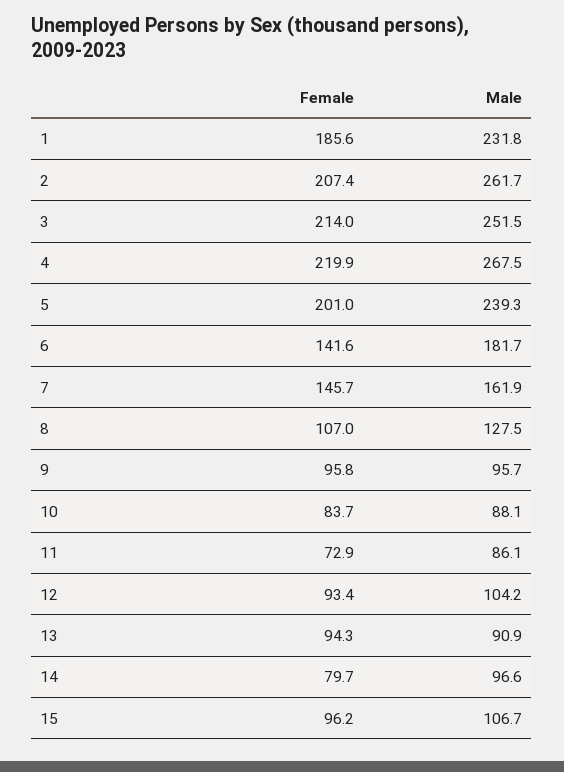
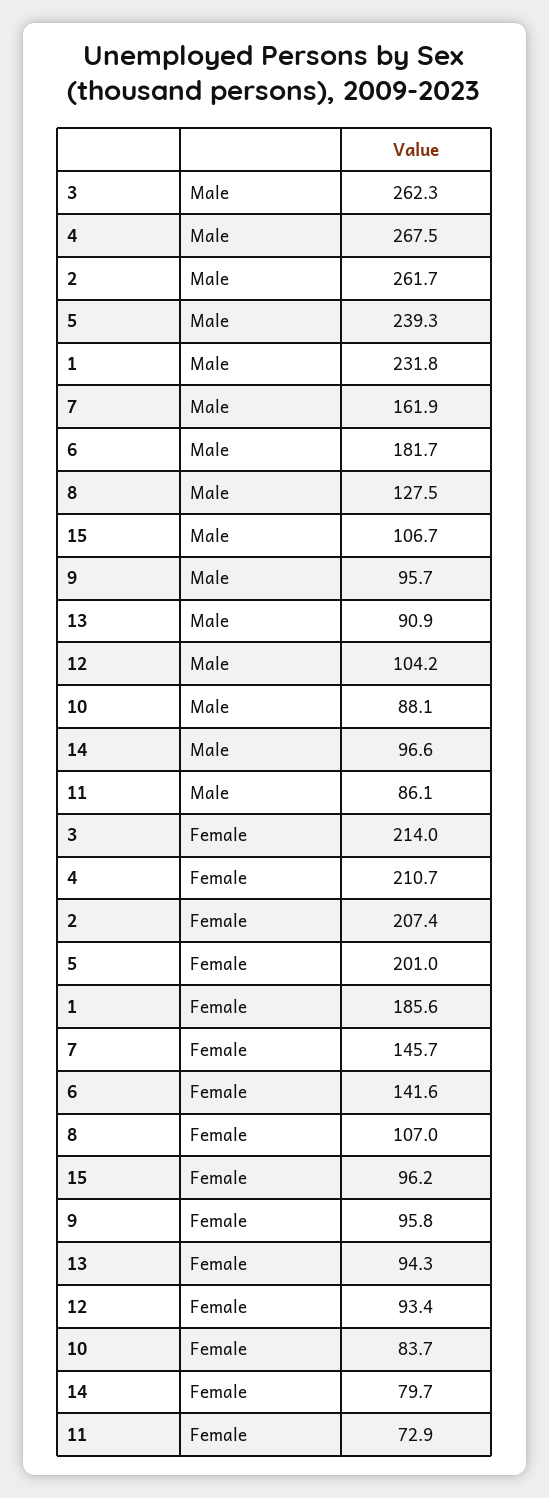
Male, 3: 251.5 -> 262.3
Female, 4: 219.9 -> 210.7

